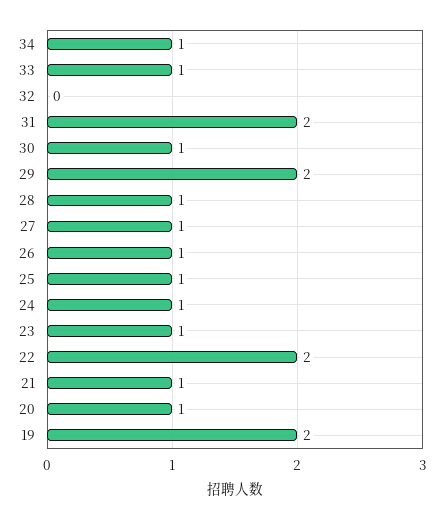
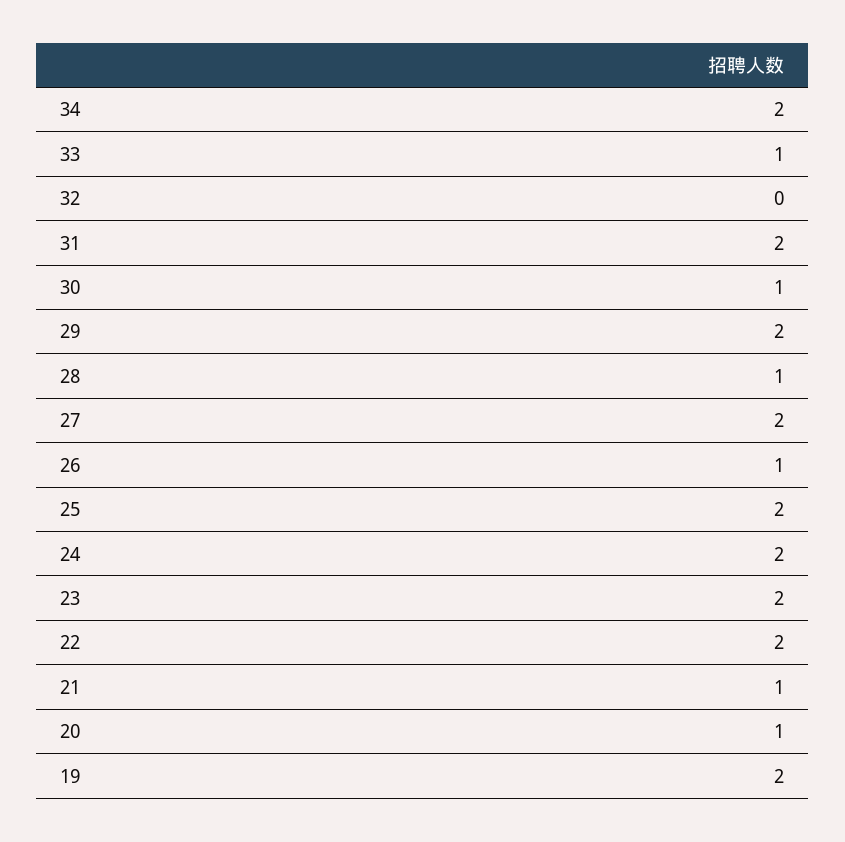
34: 1 -> 2
27: 1 -> 2
25: 1 -> 2
24: 1 -> 2
23: 1 -> 2

